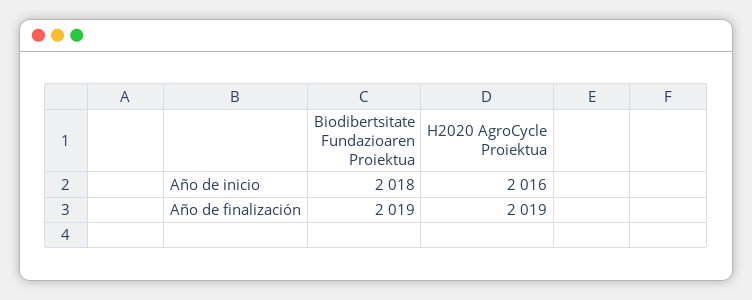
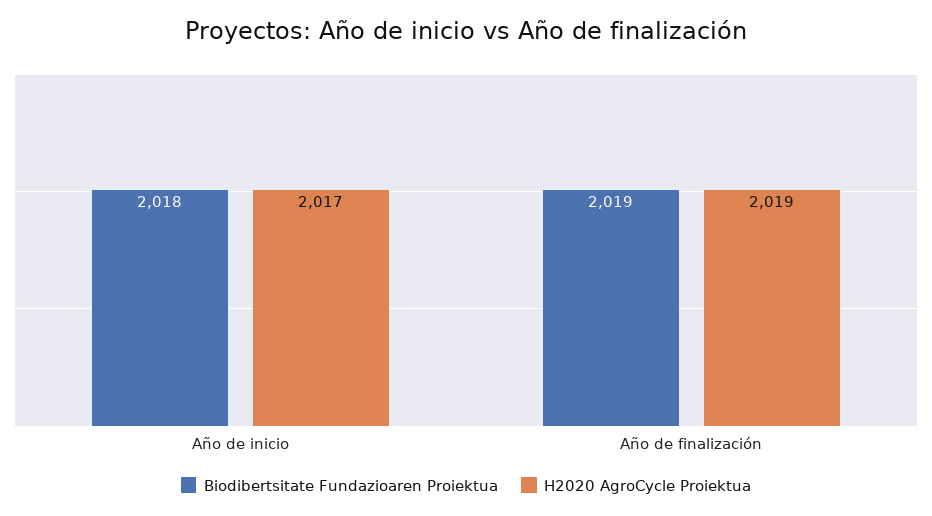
H2020 AgroCycle Proiektua, Año de inicio: 2016 -> 2017

